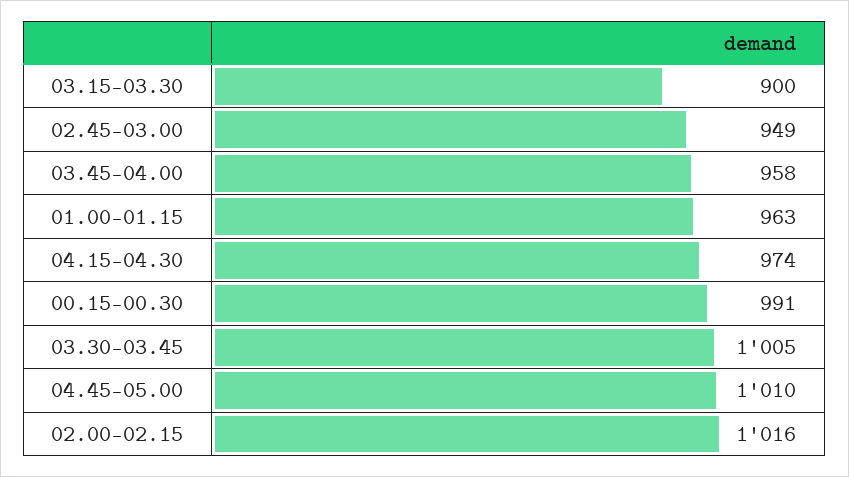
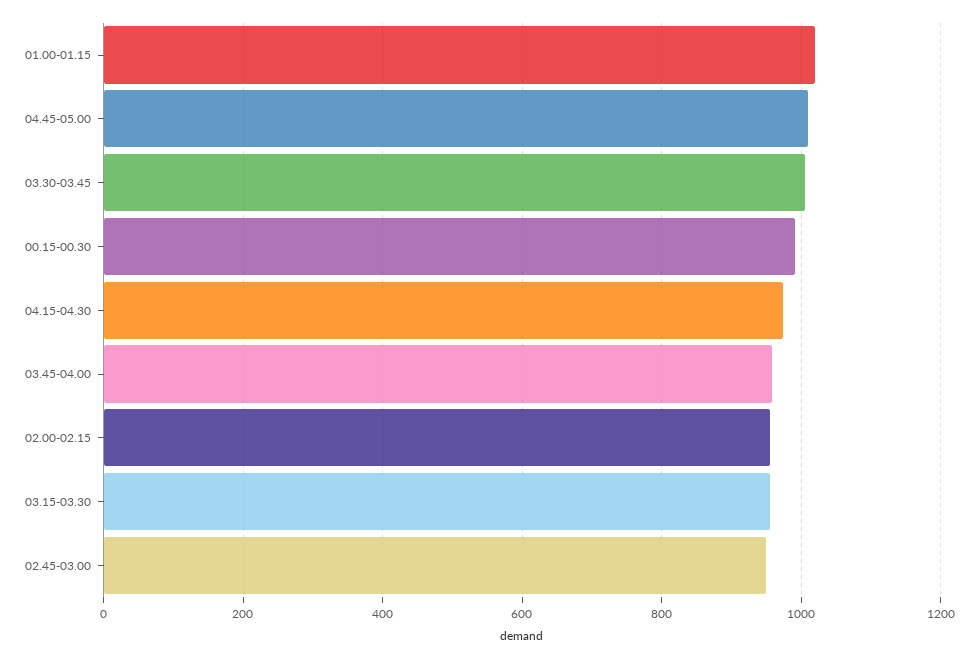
03.15-03.30: 900 -> 960
01.00-01.15: 963 -> 1020
02.00-02.15: 1016 -> 960

